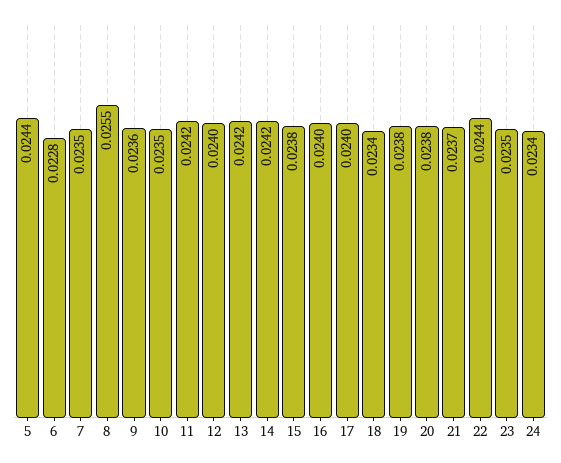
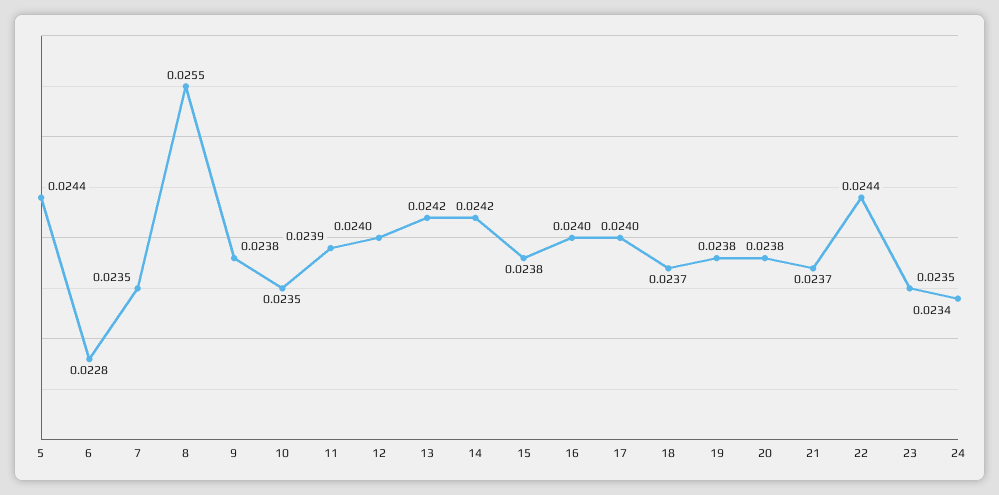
9: 0.0236 -> 0.0238
11: 0.0242 -> 0.0239
18: 0.0234 -> 0.0237

